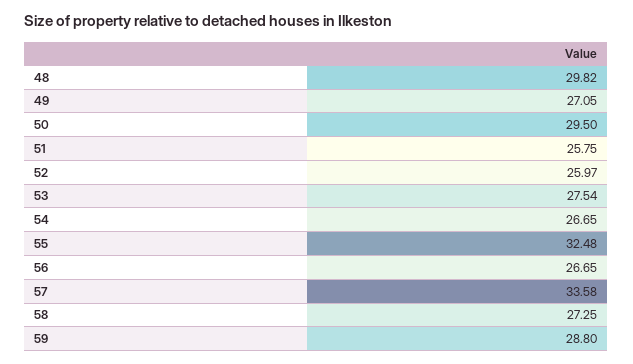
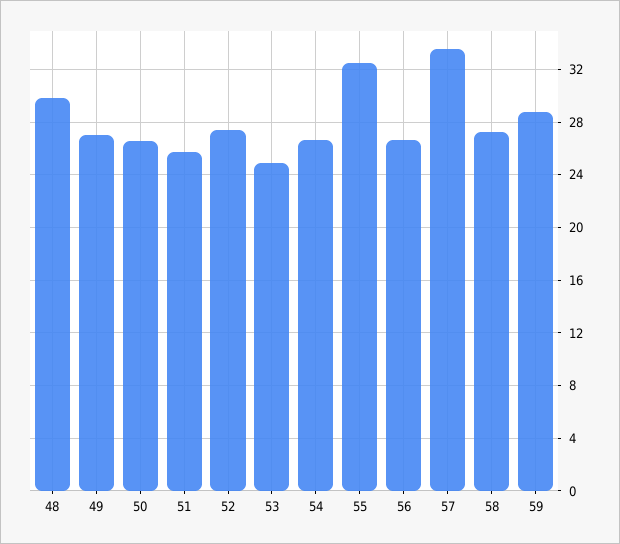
50: 29.5 -> 26.5
52: 25.97 -> 27.5
53: 27.54 -> 25

